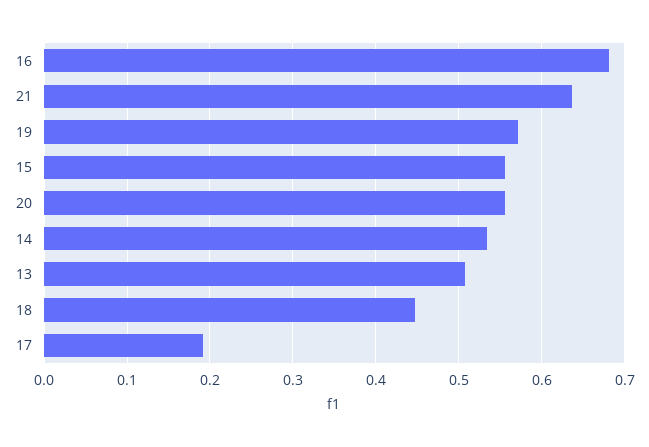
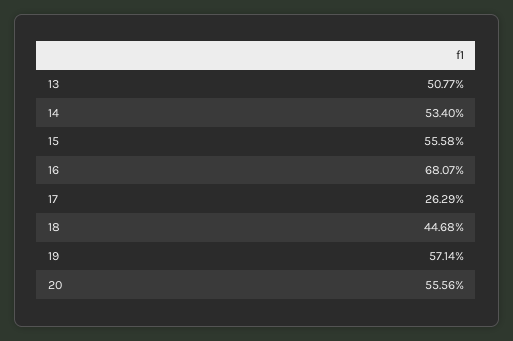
21: 0.64 -> none
17: 0.19 -> 0.2629

